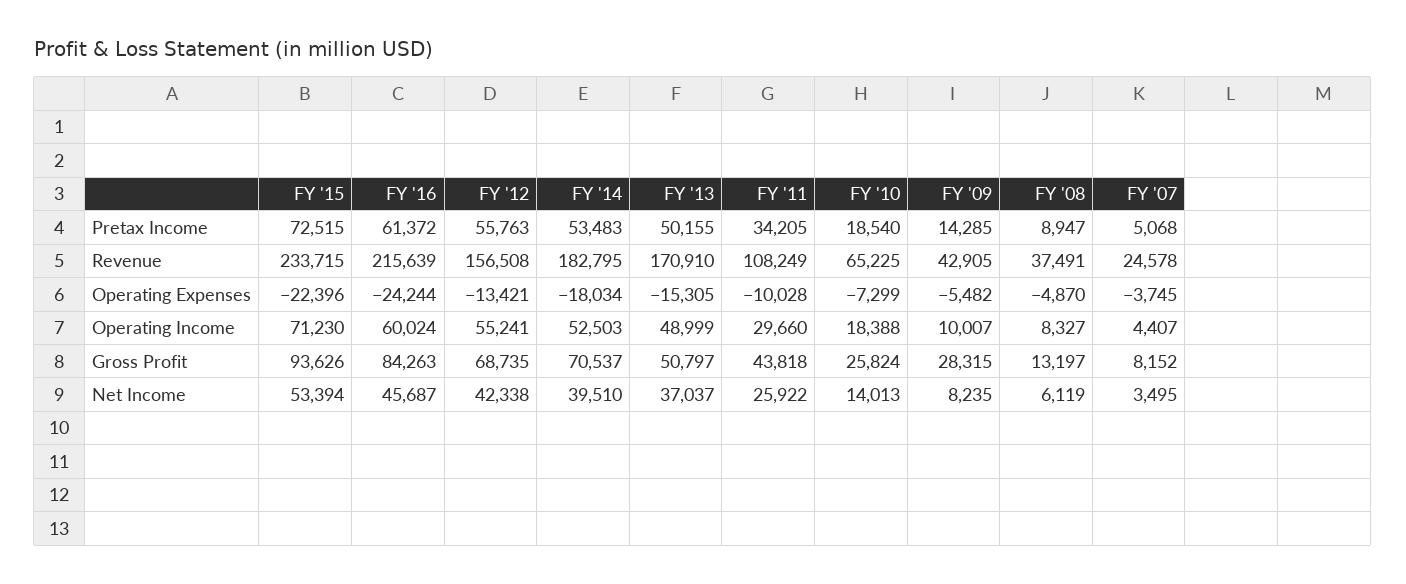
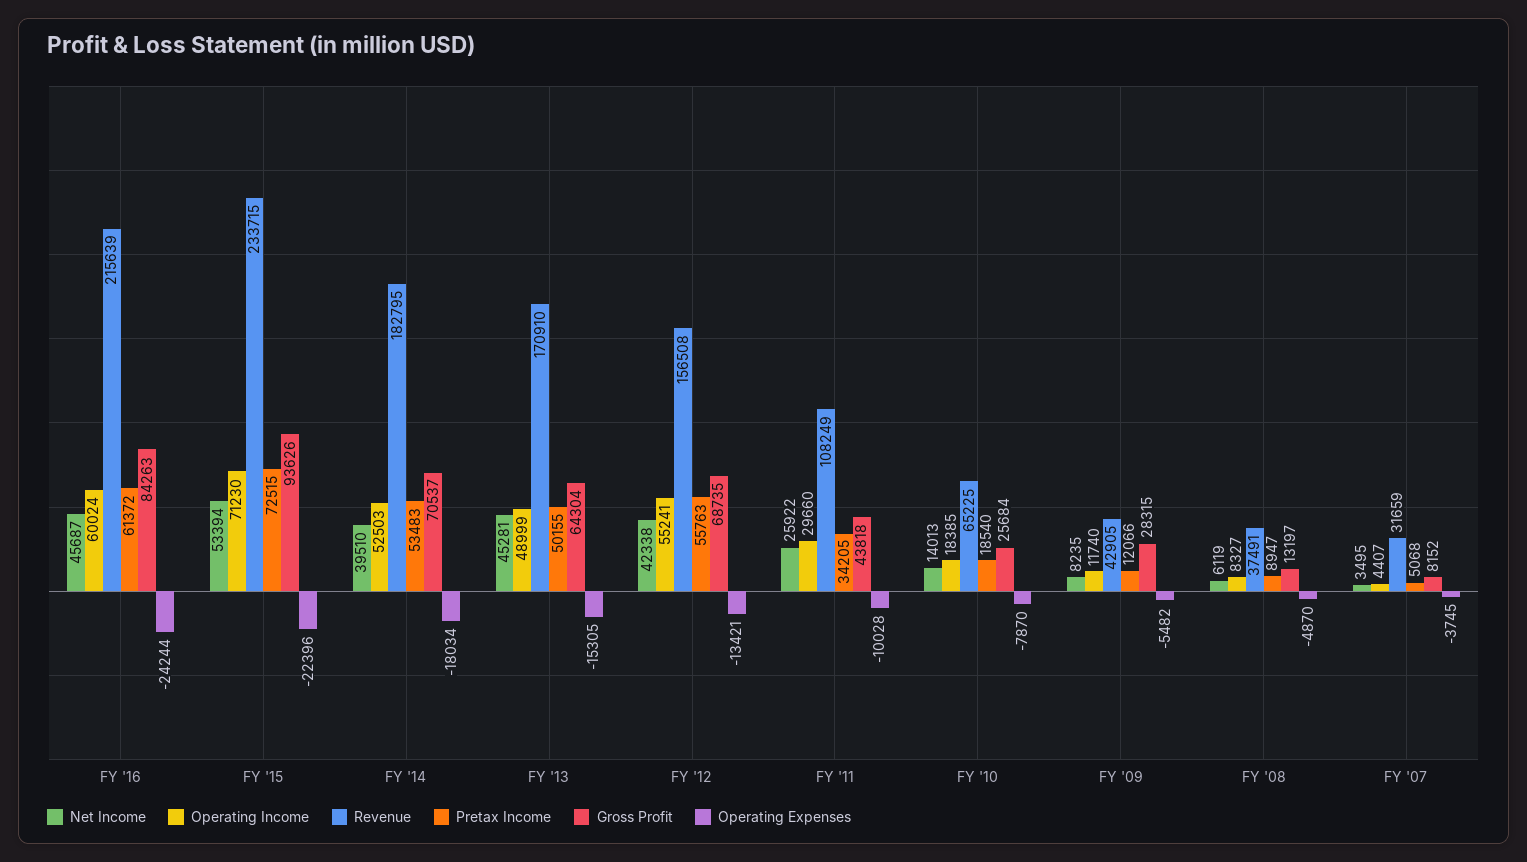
Pretax Income, FY '09: 14285 -> 12066
Revenue, FY '07: 24578 -> 31659
Operating Expenses, FY '10: -7299 -> -7870
Operating Income, FY '10: 18388 -> 18385
Operating Income, FY '09: 10007 -> 11740
Gross Profit, FY '13: 50797 -> 64304
Gross Profit, FY '10: 25824 -> 25684
Net Income, FY '13: 37037 -> 45281

